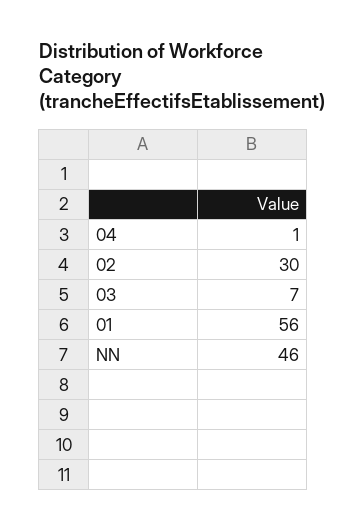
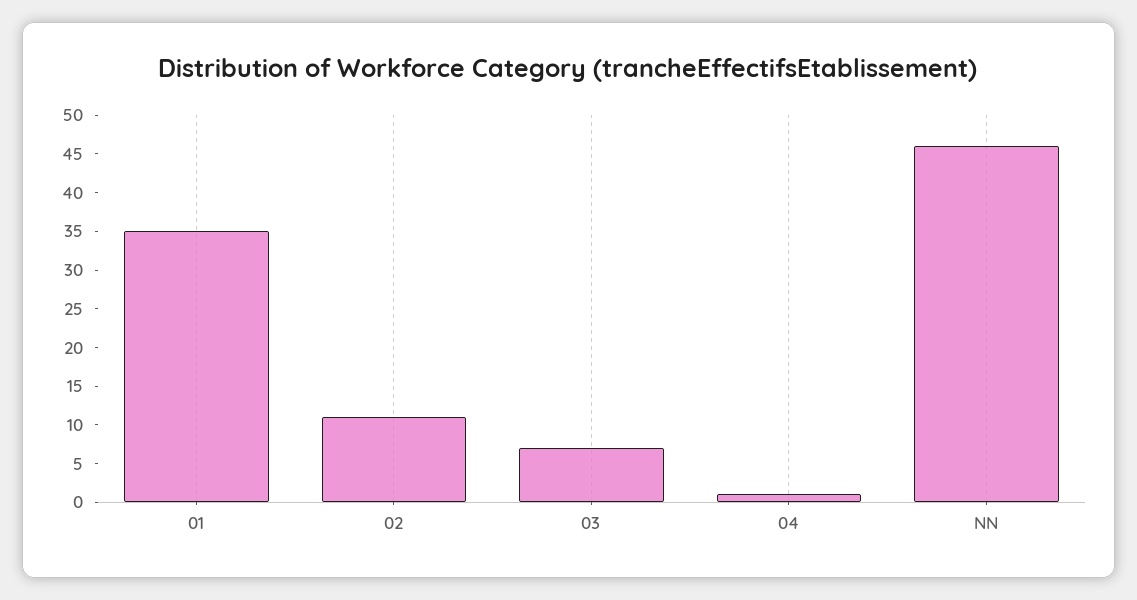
02: 30 -> 10
01: 56 -> 35

